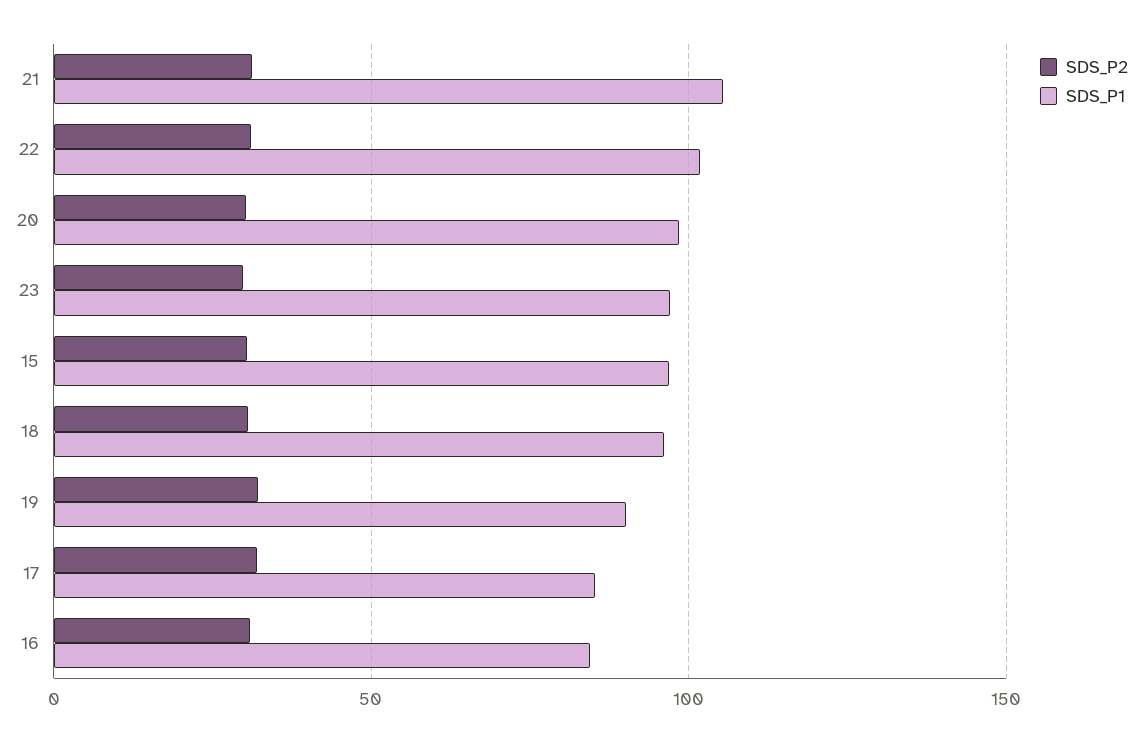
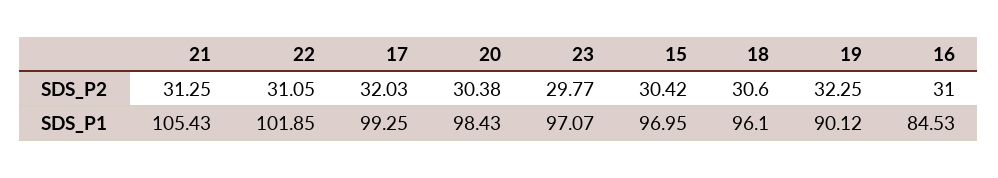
SDS_P1, 17: 85 -> 99.25

